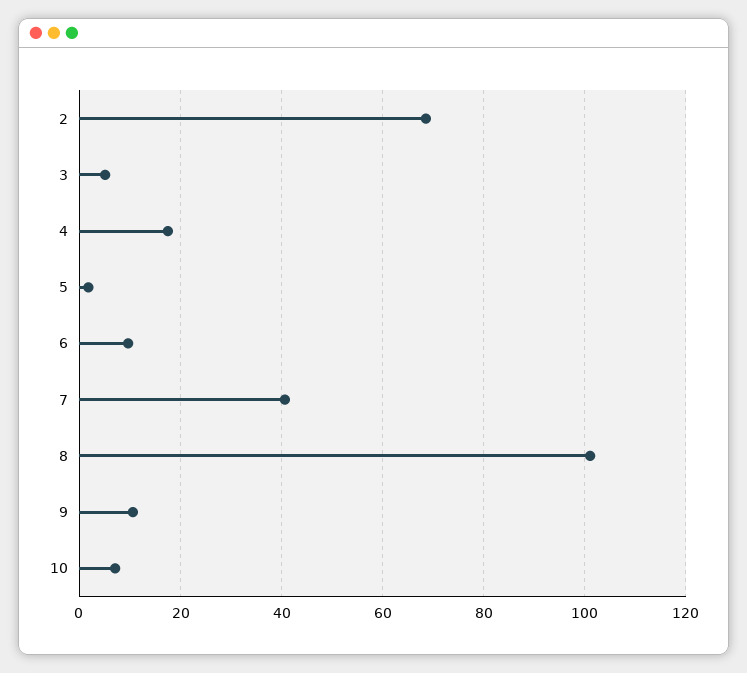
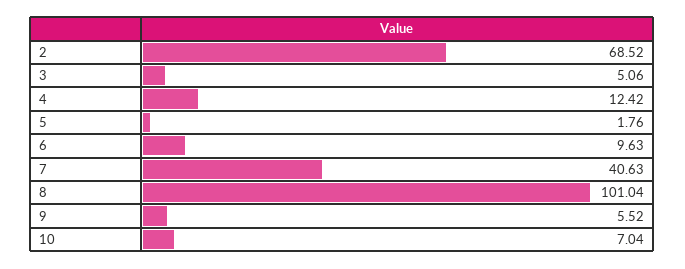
4: 18 -> 12.42
9: 10 -> 5.52

